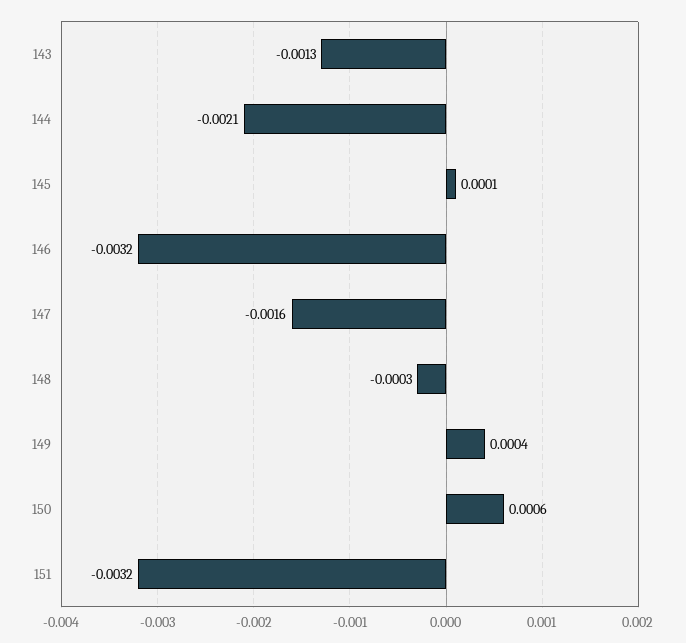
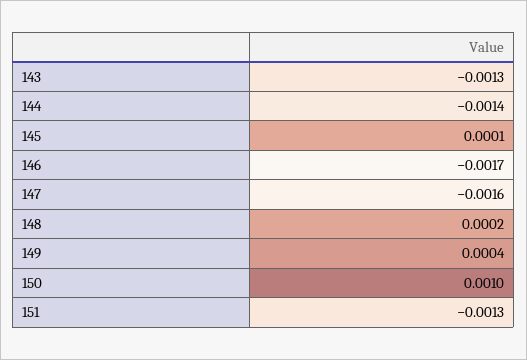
144: -0.0021 -> -0.0014
146: -0.0032 -> -0.0017
148: -0.0003 -> 0.0002
150: 0.0006 -> 0.001
151: -0.0032 -> -0.0013

